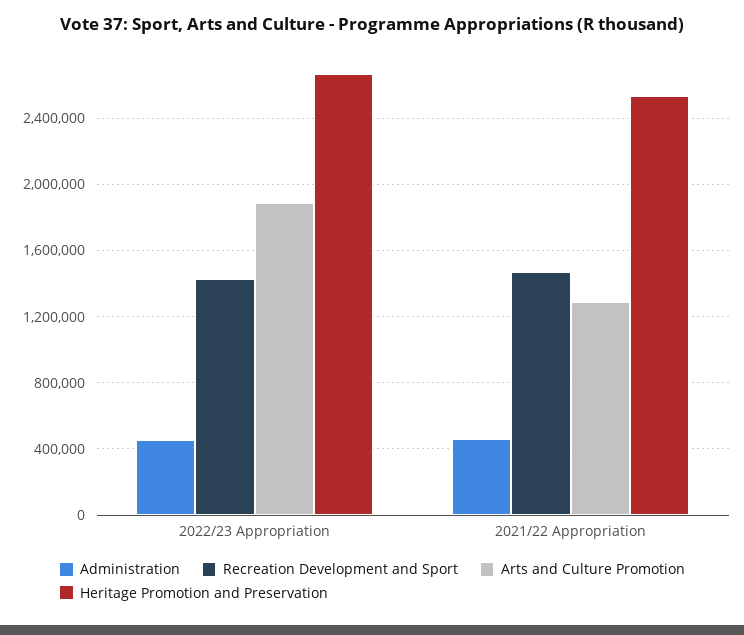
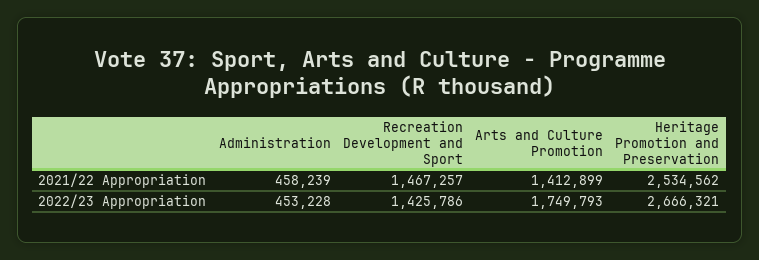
Arts and Culture Promotion, 2022/23 Appropriation: 1900000 -> 1749793
Arts and Culture Promotion, 2021/22 Appropriation: 1300000 -> 1412899

